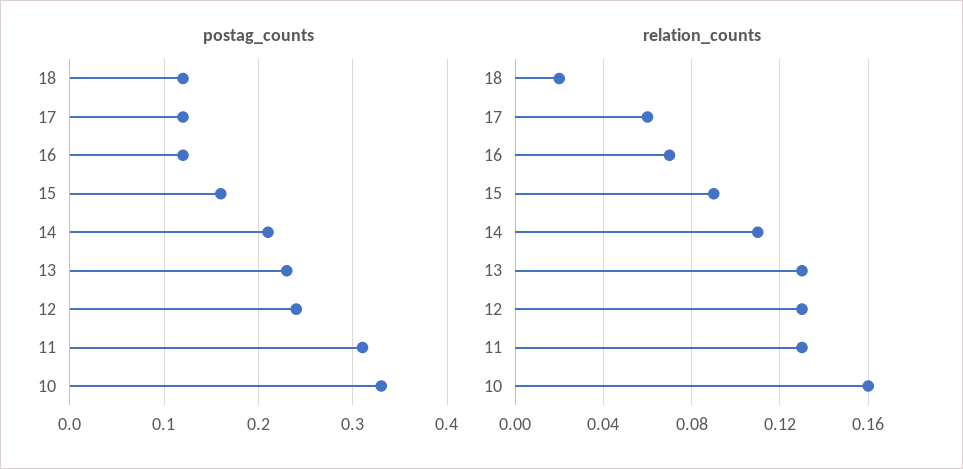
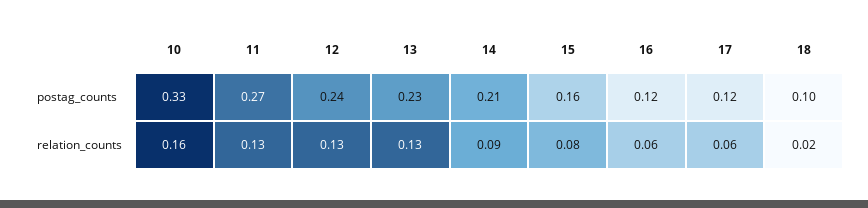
postag_counts, 18: 0.12 -> 0.1
postag_counts, 11: 0.31 -> 0.27
relation_counts, 16: 0.07 -> 0.06
relation_counts, 15: 0.09 -> 0.08
relation_counts, 14: 0.11 -> 0.09

